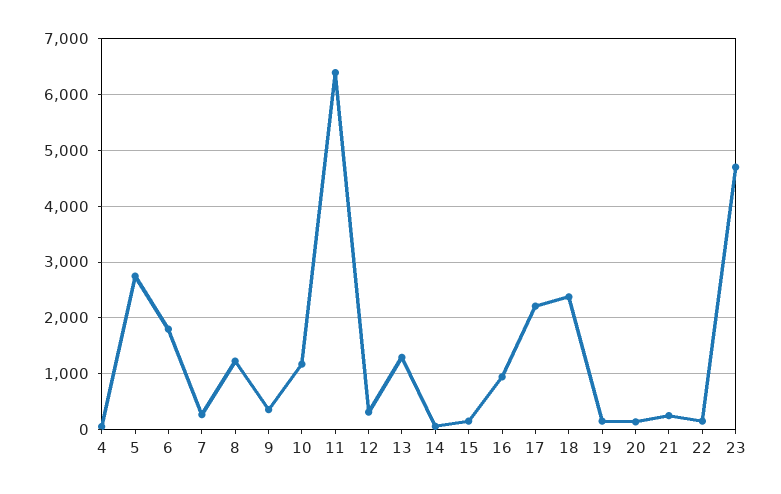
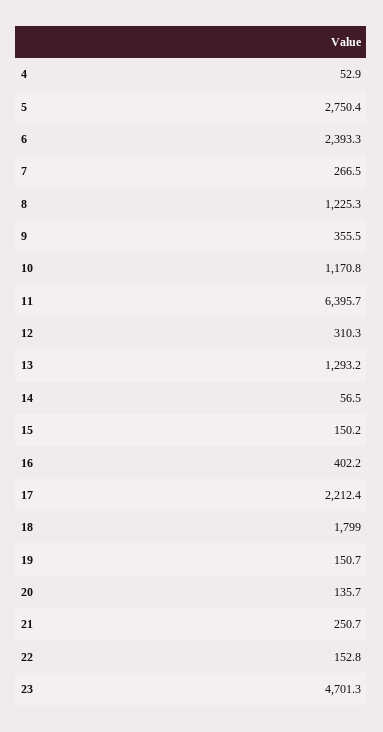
6: 1800 -> 2393.3
16: 1000 -> 402.2
18: 2400 -> 1799

